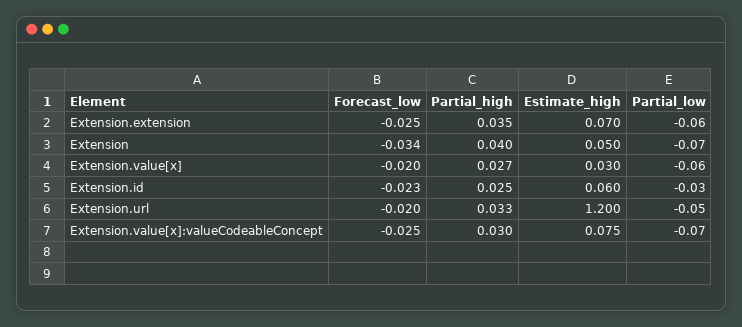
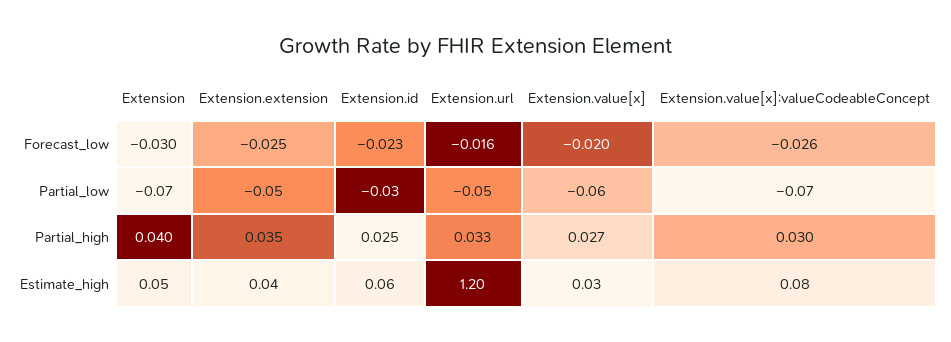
Estimate_high, Extension.extension: 0.07 -> 0.04
Partial_low, Extension.extension: -0.06 -> -0.05
Forecast_low, Extension: -0.034 -> -0.03
Forecast_low, Extension.url: -0.02 -> -0.016
Forecast_low, Extension.value[x]:valueCodeableConcept: -0.025 -> -0.026

